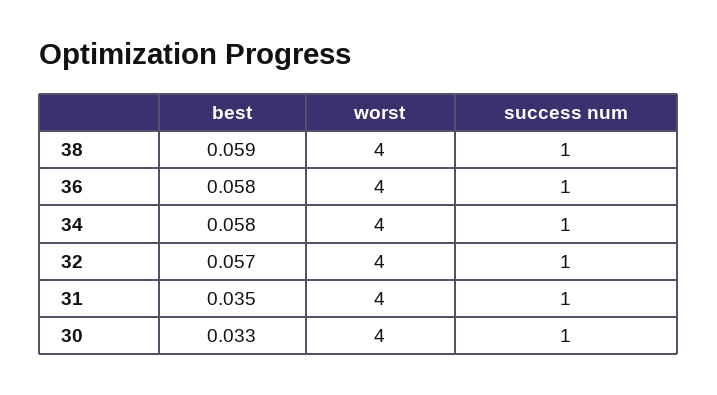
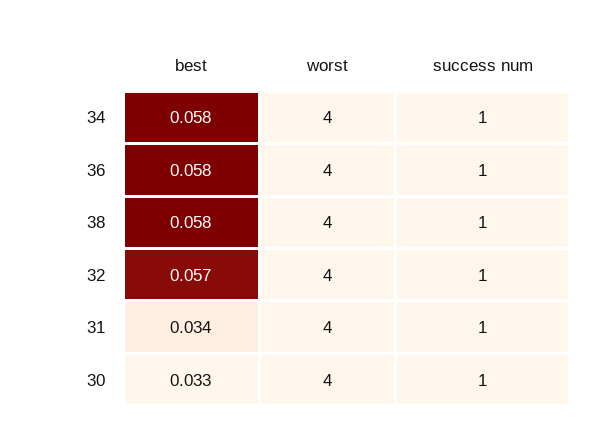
best, 38: 0.059 -> 0.058
best, 31: 0.035 -> 0.034

